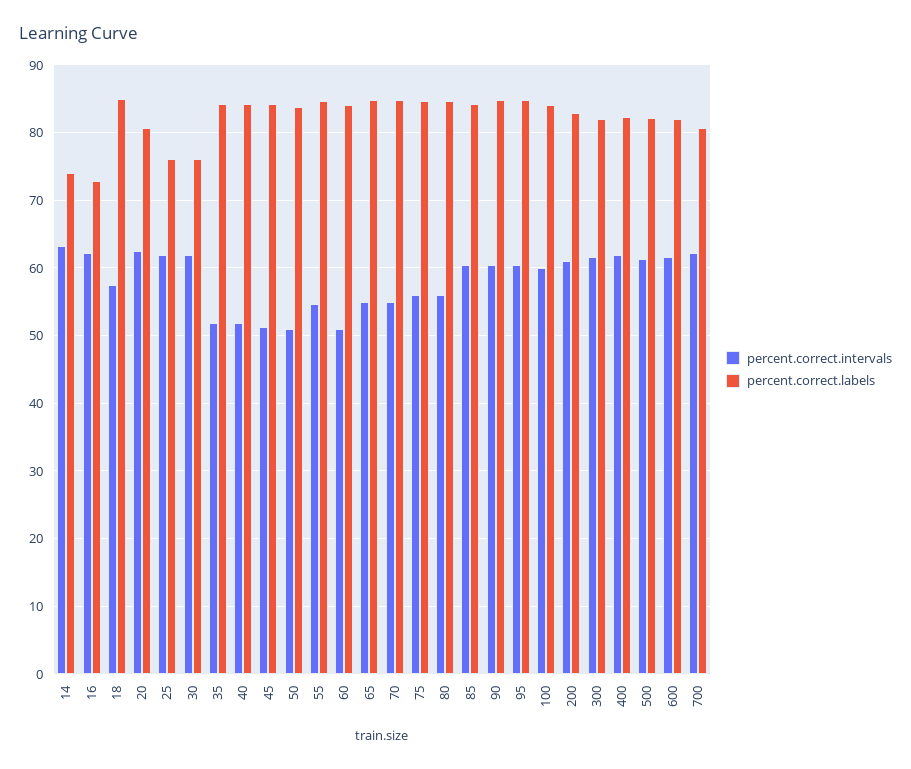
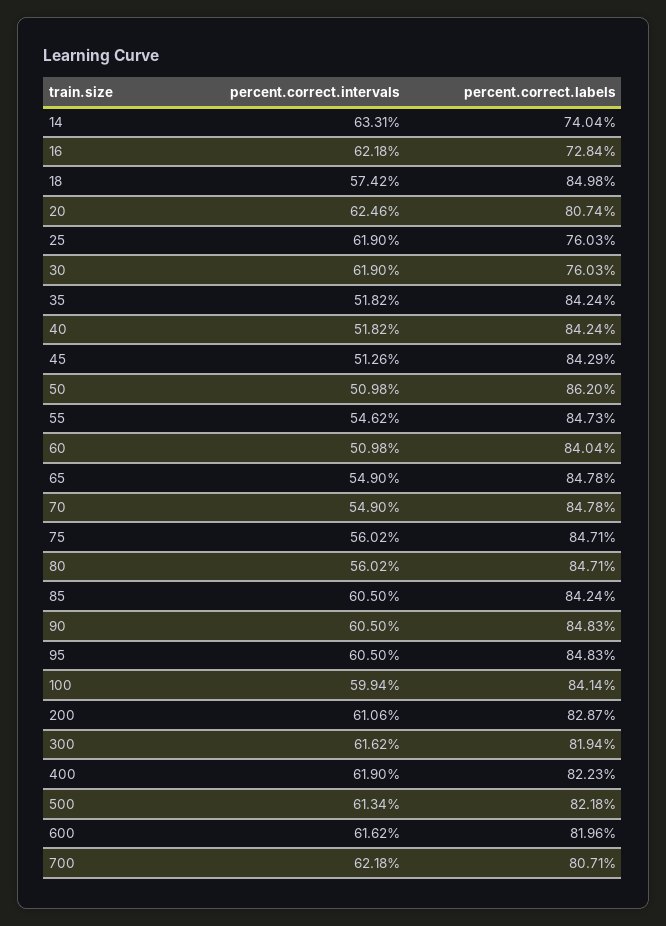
percent.correct.labels, 50: 84 -> 86.2

